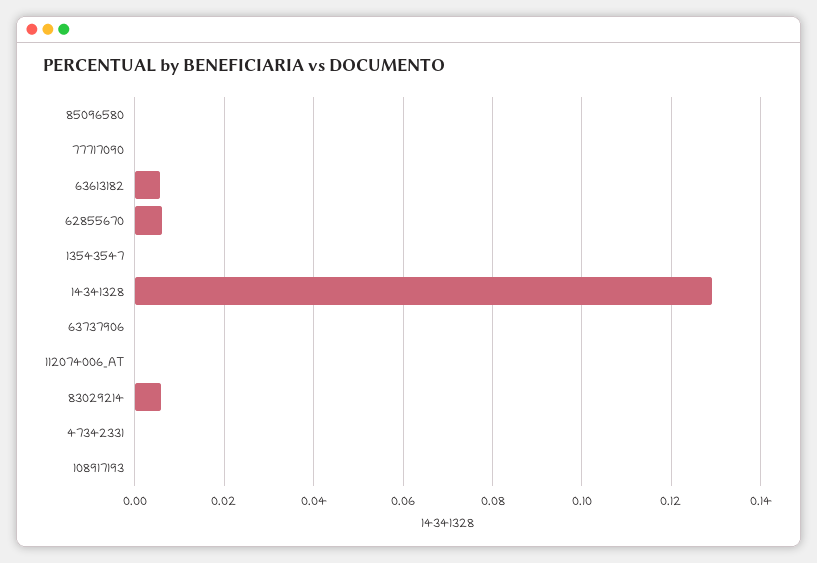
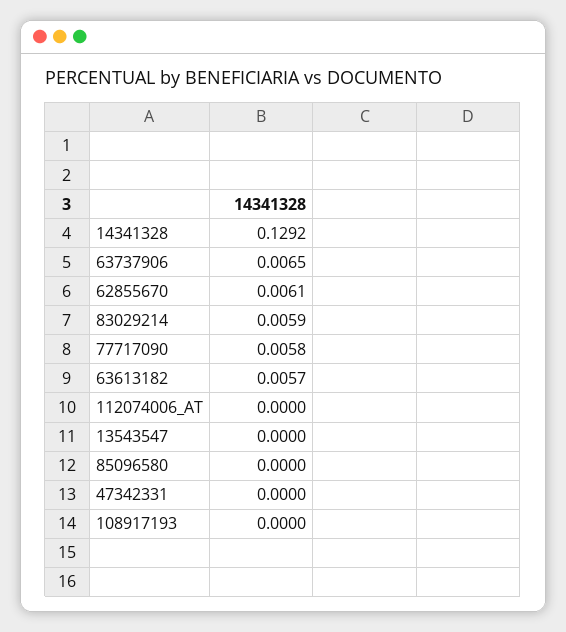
77717090: 0 -> 0.0058
63737906: 0 -> 0.0065

